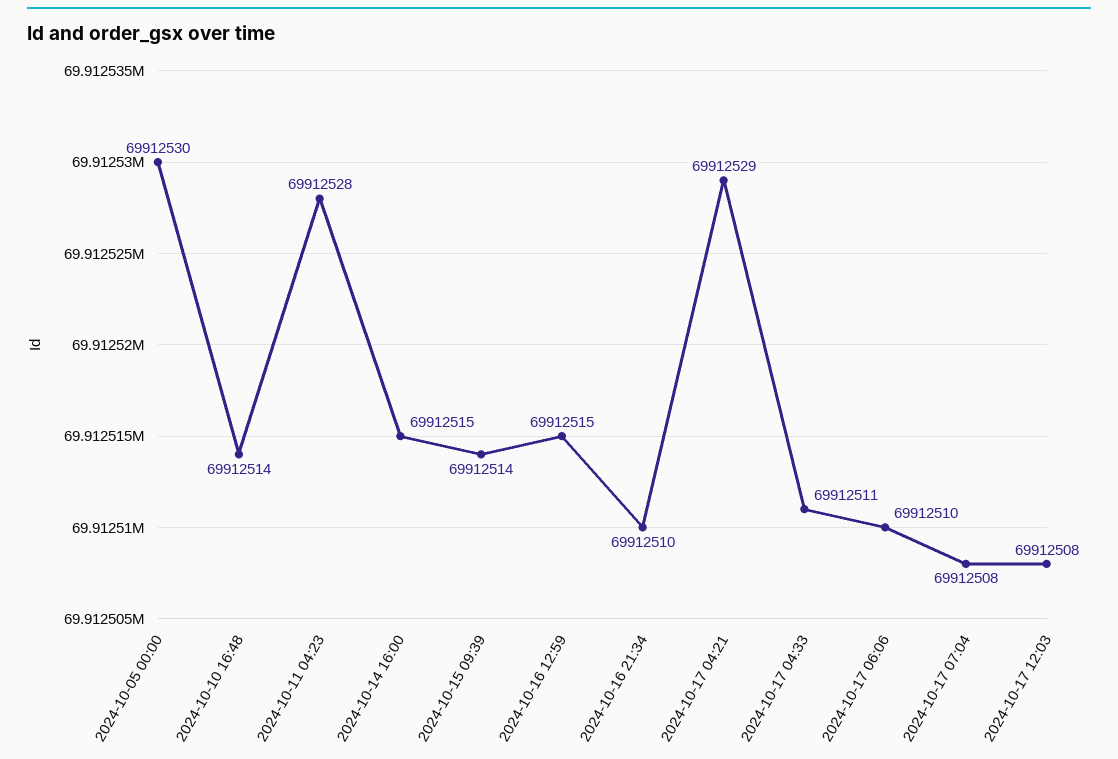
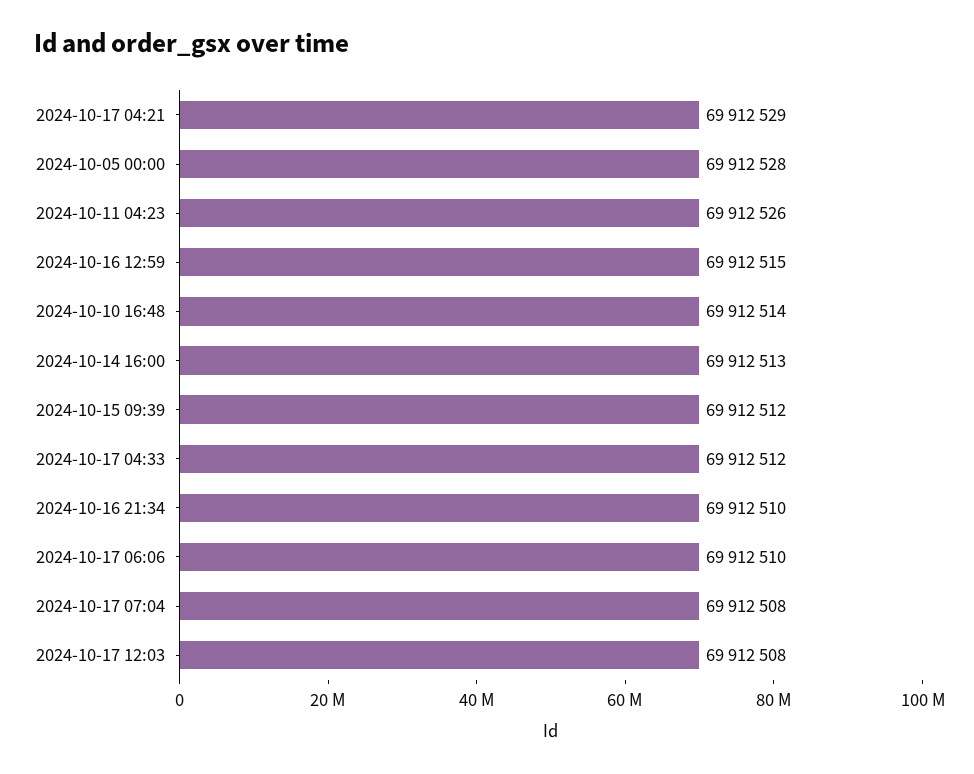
2024-10-05 00:00: 69912530 -> 69912528
2024-10-11 04:23: 69912528 -> 69912526
2024-10-14 16:00: 69912515 -> 69912513
2024-10-15 09:39: 69912514 -> 69912512
2024-10-17 04:33: 69912511 -> 69912512

